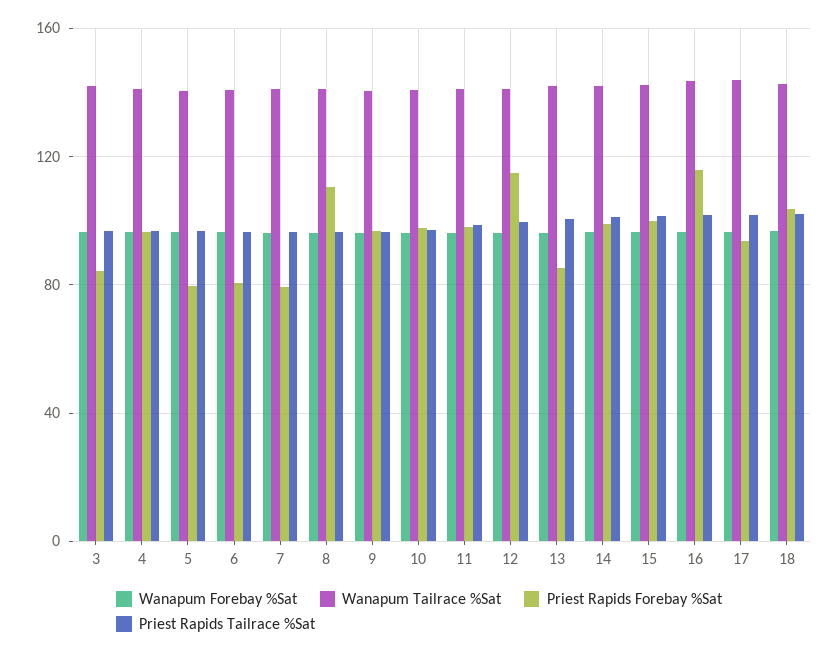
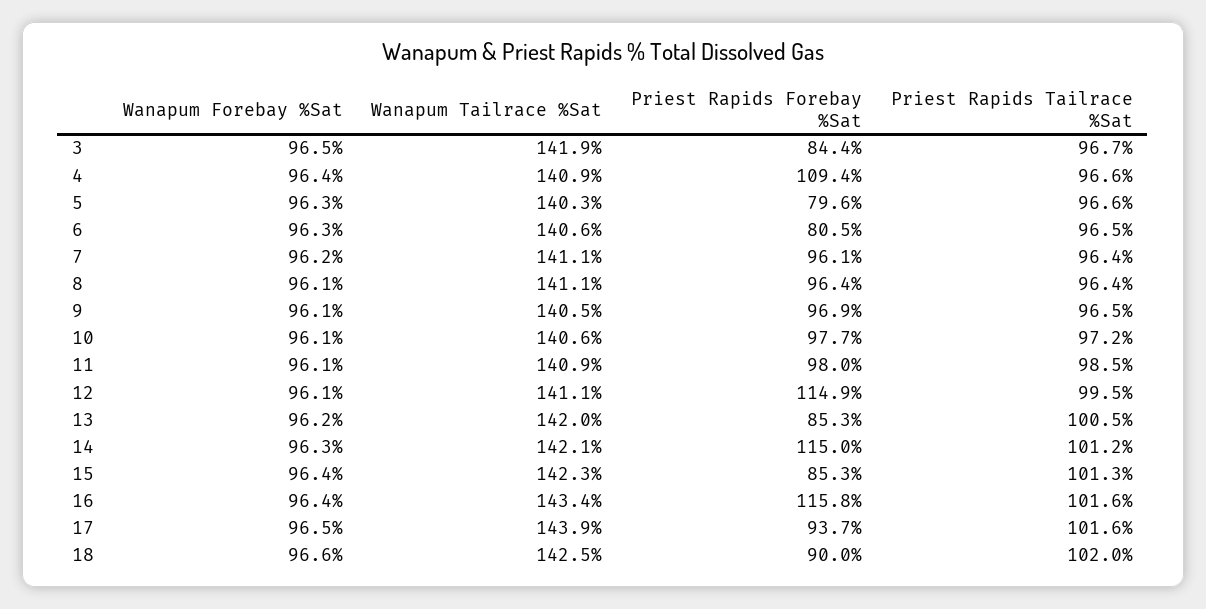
Priest Rapids Forebay %Sat, 4: 95 -> 109.4
Priest Rapids Forebay %Sat, 7: 80 -> 96.1
Priest Rapids Forebay %Sat, 8: 110 -> 96.4
Priest Rapids Forebay %Sat, 14: 100 -> 115
Priest Rapids Forebay %Sat, 15: 100 -> 85.3
Priest Rapids Forebay %Sat, 18: 105 -> 90

